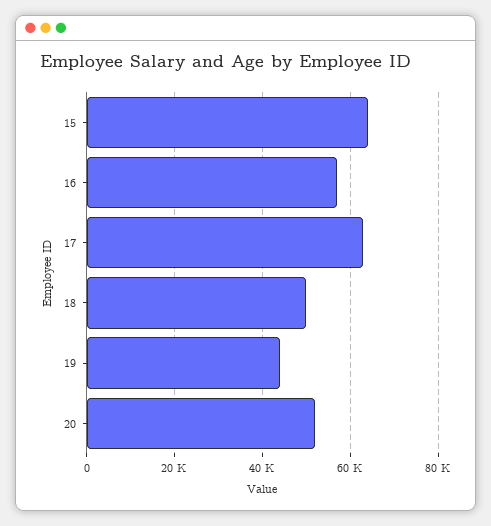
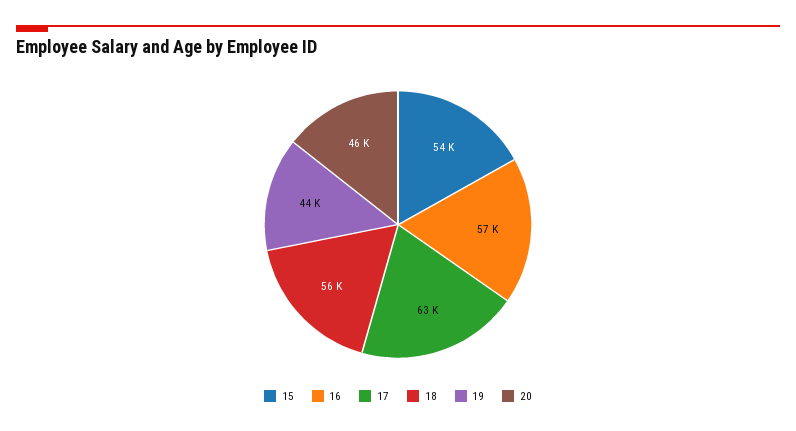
15: 64000 -> 54000
18: 50000 -> 56000
20: 52000 -> 46000

